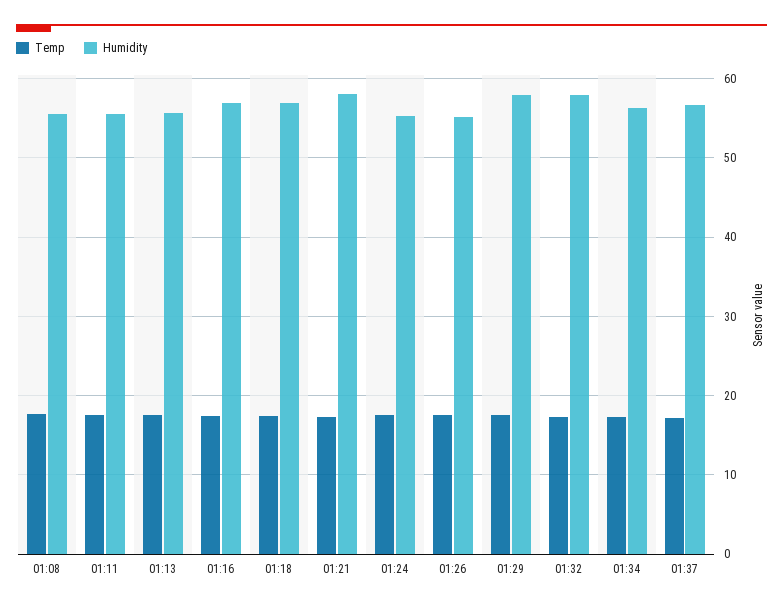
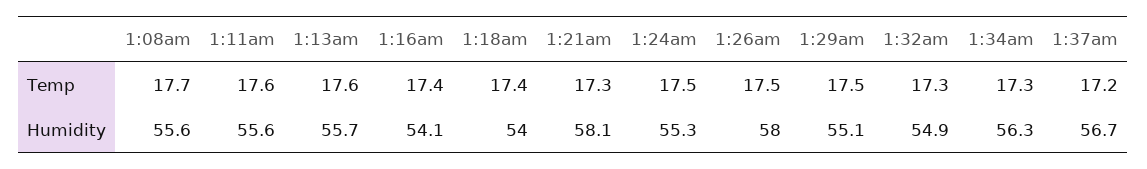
Humidity, 01:16: 57 -> 54.1
Humidity, 01:18: 57 -> 54
Humidity, 01:26: 55 -> 58
Humidity, 01:29: 58 -> 55.1
Humidity, 01:32: 58 -> 54.9

